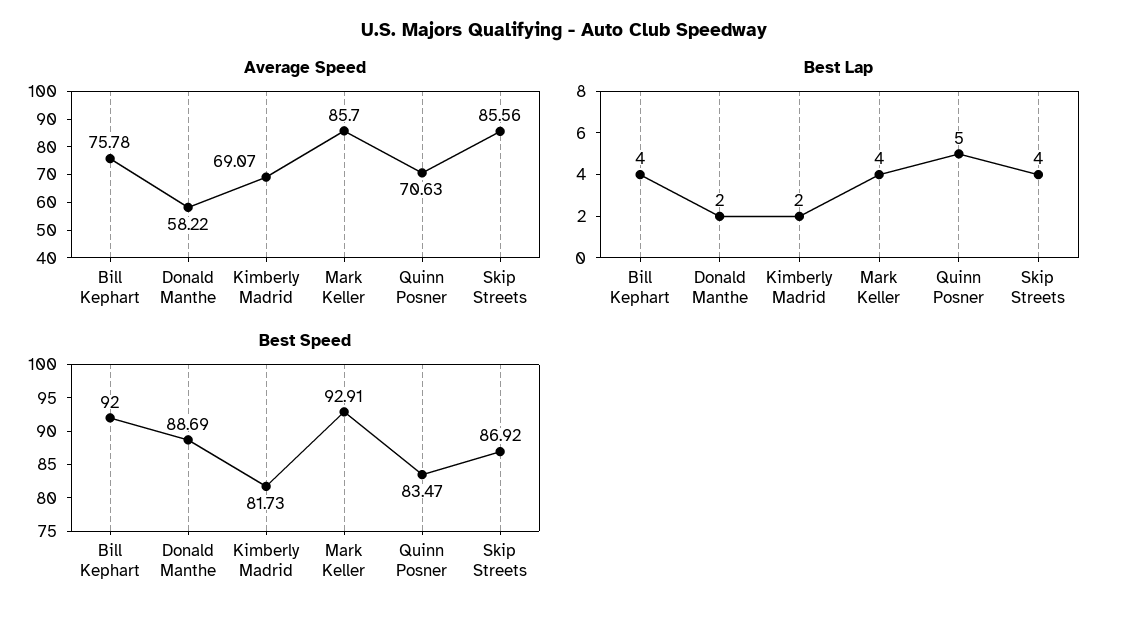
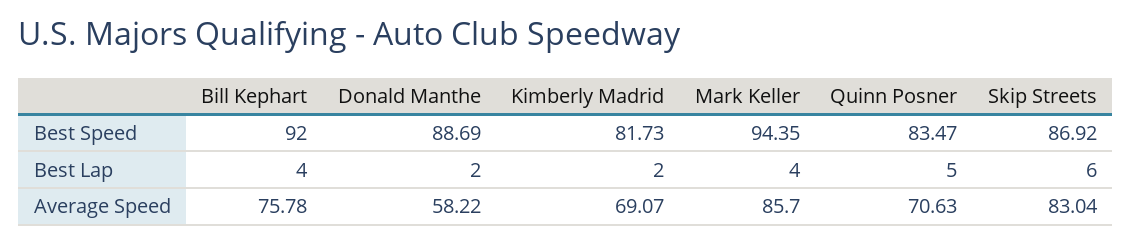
Average Speed, Skip Streets: 85.56 -> 83.04
Best Lap, Skip Streets: 4 -> 6
Best Speed, Mark Keller: 92.91 -> 94.35

